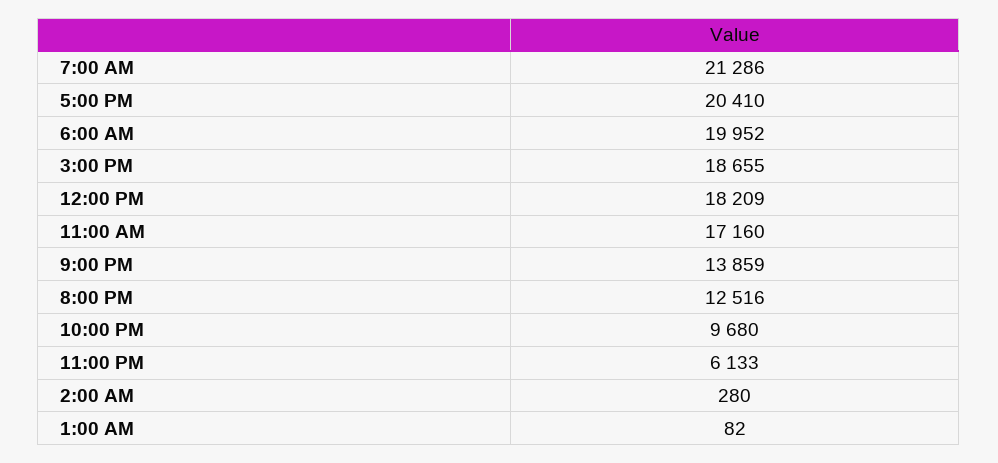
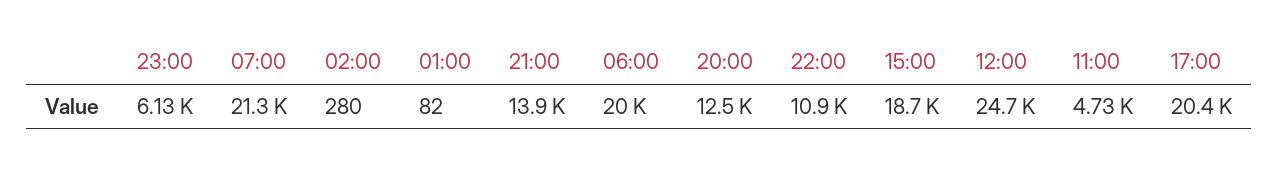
12:00 PM: 18209 -> 24700
11:00 AM: 17160 -> 4730
10:00 PM: 9680 -> 10900

